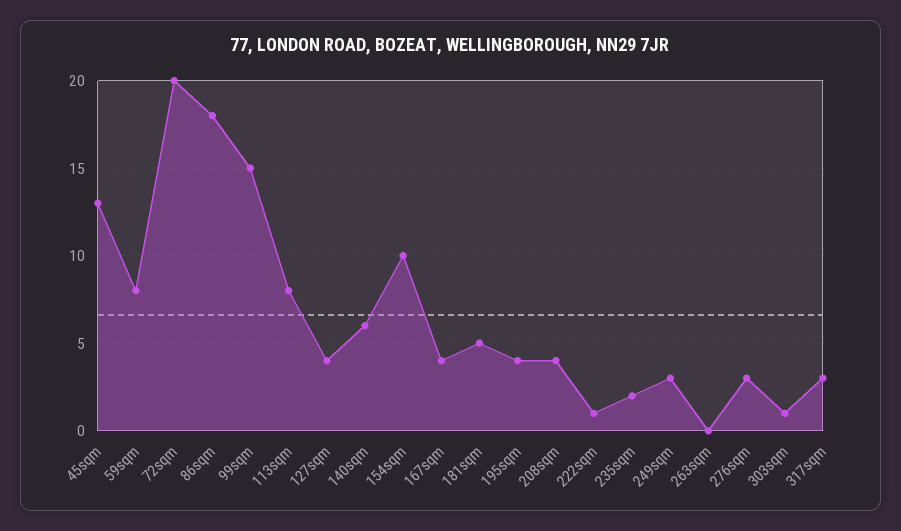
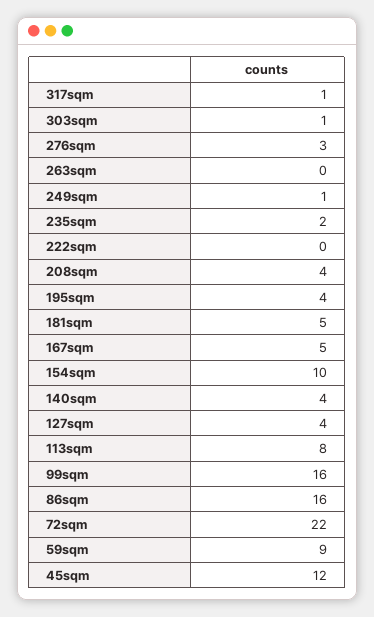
45sqm: 13 -> 12
59sqm: 8 -> 9
72sqm: 20 -> 22
86sqm: 18 -> 16
99sqm: 15 -> 16
140sqm: 6 -> 4
167sqm: 4 -> 5
222sqm: 1 -> 0
249sqm: 3 -> 1
317sqm: 3 -> 1

